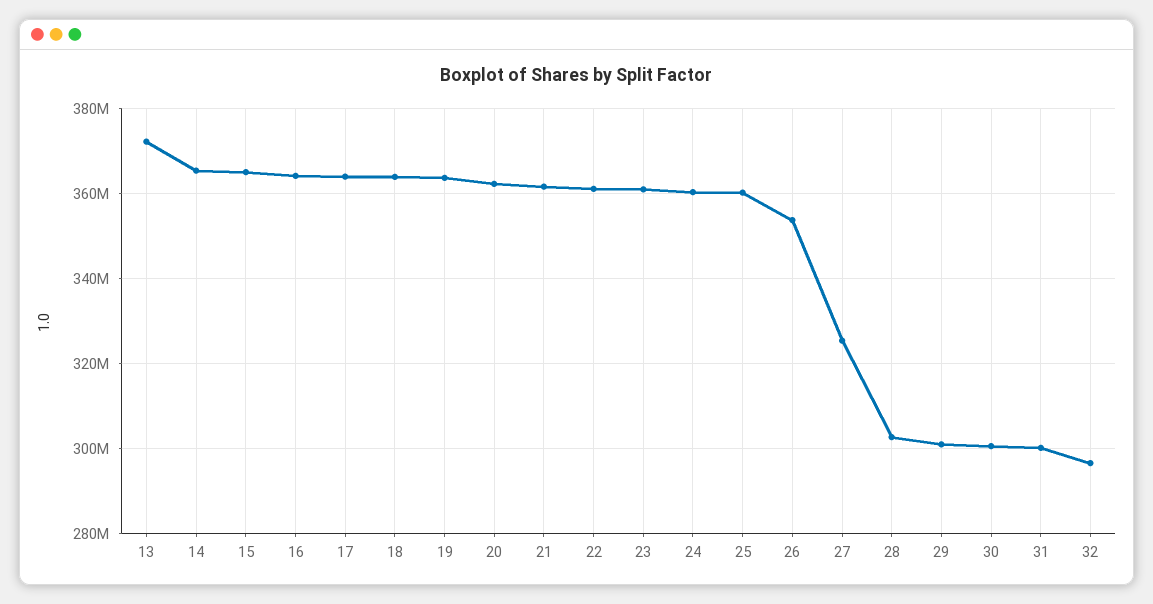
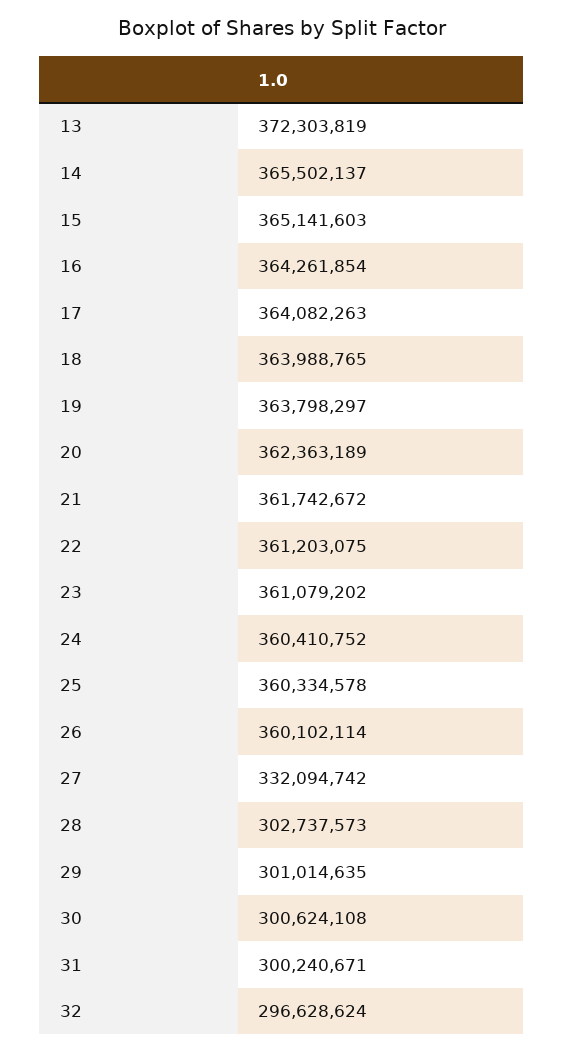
26: 354000000 -> 360102114
27: 326000000 -> 332094742

